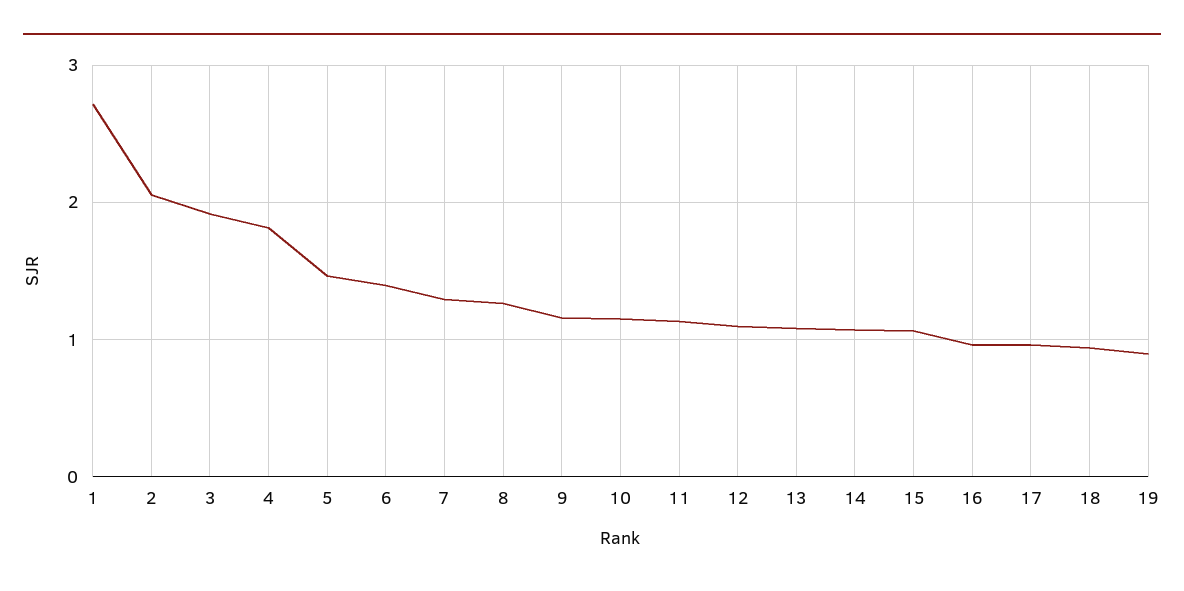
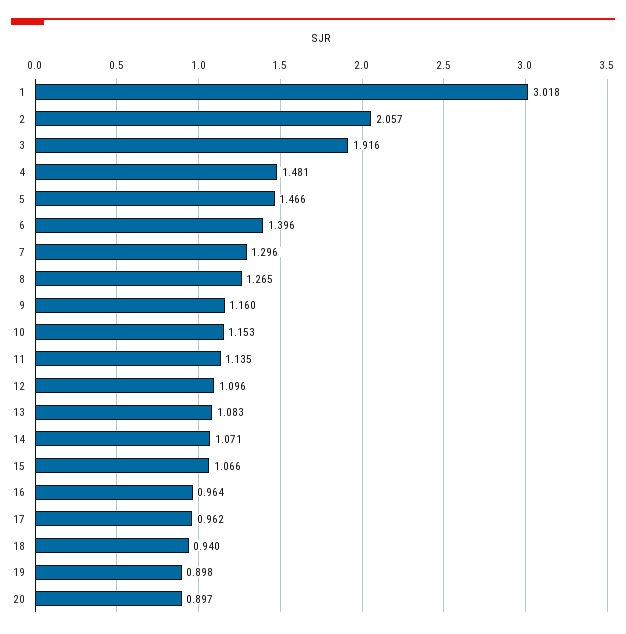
1: 2.7 -> 3.018
4: 1.8 -> 1.481
20: none -> 0.897

